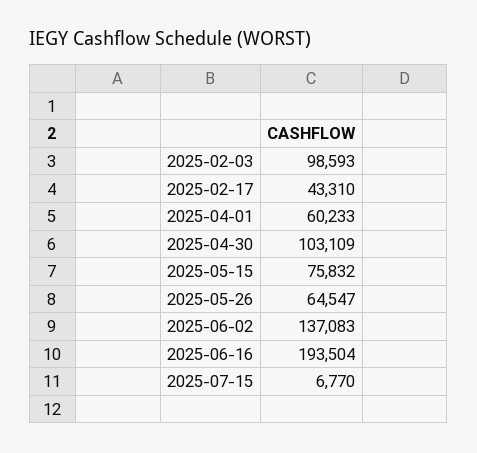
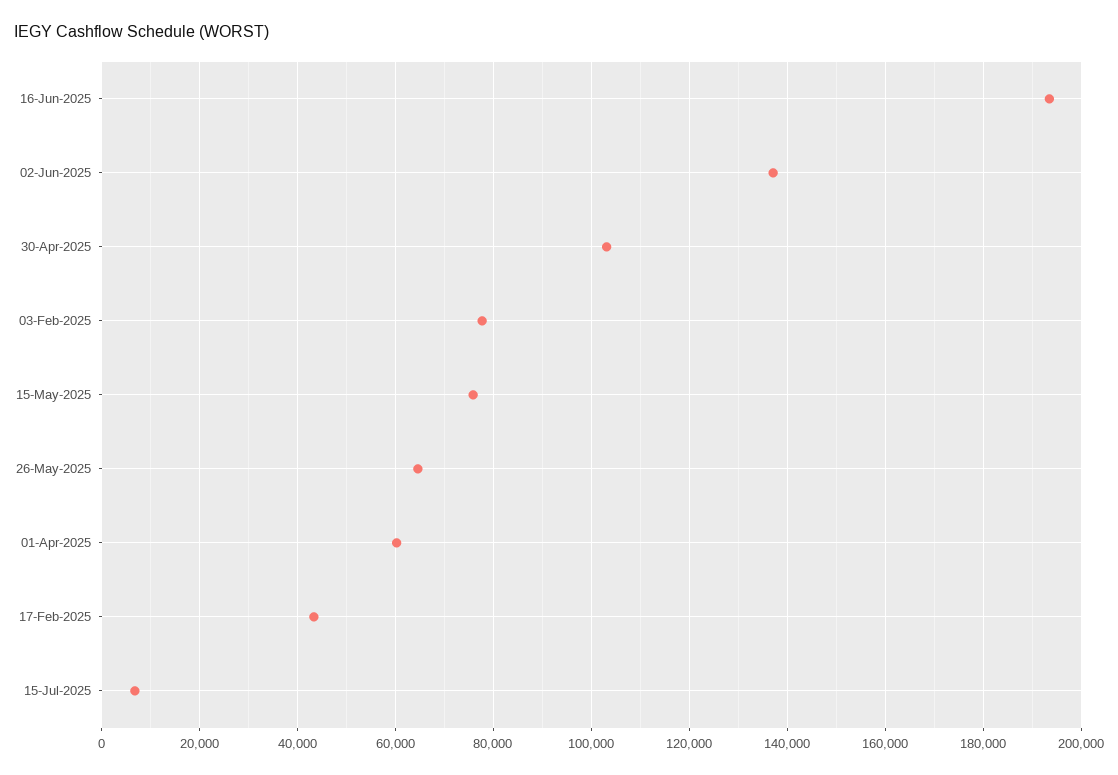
2025-02-03: 98593 -> 78000

